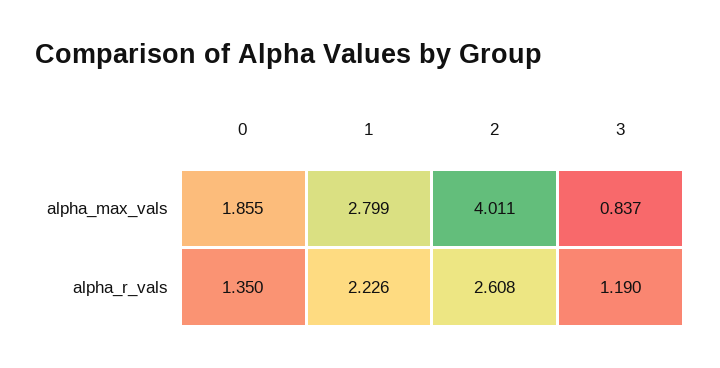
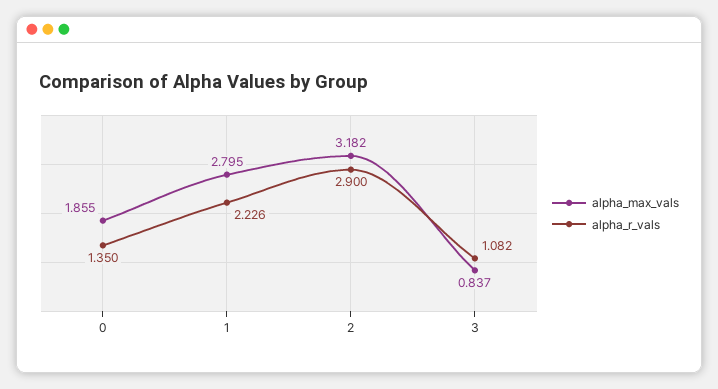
alpha_max_vals, 1: 2.799 -> 2.795
alpha_max_vals, 2: 4.011 -> 3.182
alpha_r_vals, 2: 2.608 -> 2.9
alpha_r_vals, 3: 1.19 -> 1.082

